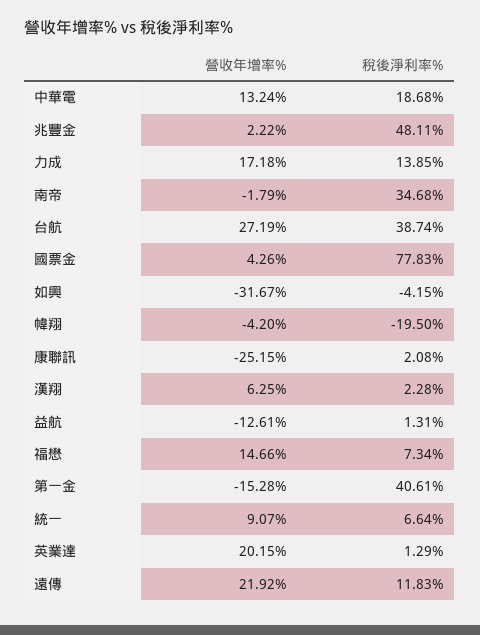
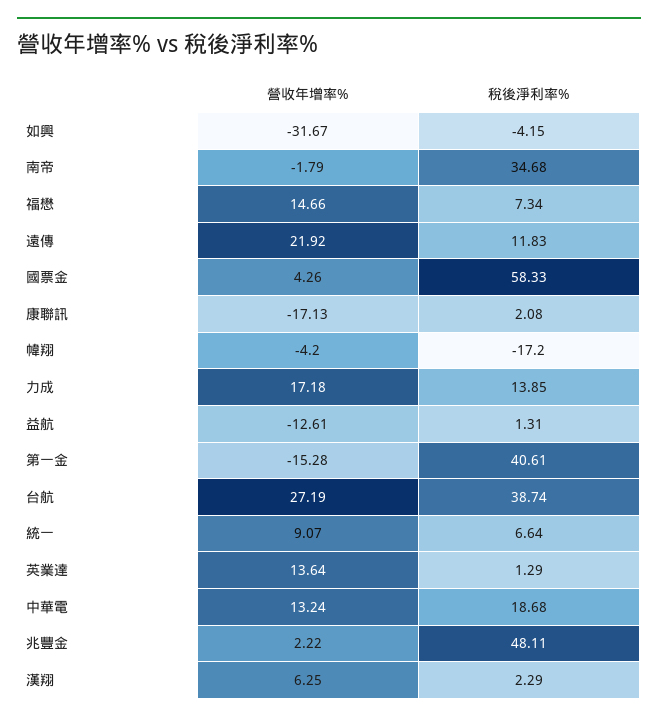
稅後淨利率%, 國票金: 77.83 -> 58.33
稅後淨利率%, 幃翔: -19.5 -> -17.2
營收年增率%, 康聯訊: -25.15 -> -17.13
稅後淨利率%, 漢翔: 2.28 -> 2.29
營收年增率%, 英業達: 20.15 -> 13.64

